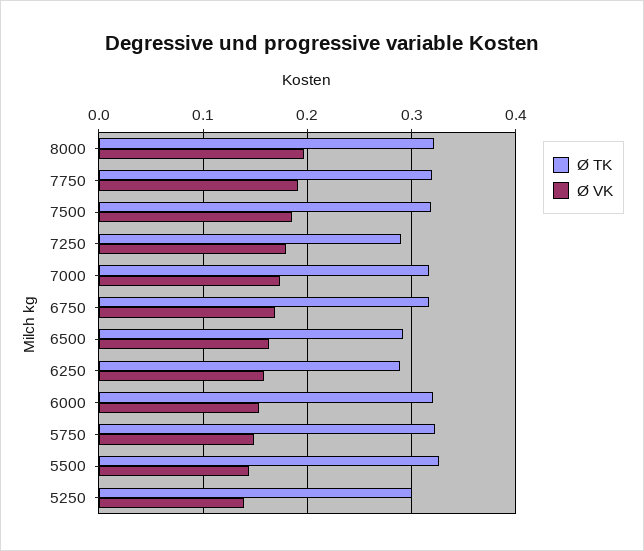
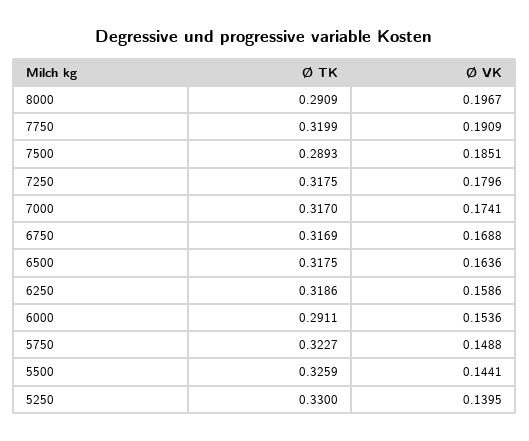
Ø TK, 8000: 0.32 -> 0.2909
Ø TK, 7500: 0.32 -> 0.2893
Ø TK, 7250: 0.29 -> 0.3175
Ø TK, 6500: 0.29 -> 0.3175
Ø TK, 6250: 0.29 -> 0.3186
Ø TK, 6000: 0.32 -> 0.2911
Ø TK, 5250: 0.3 -> 0.33

